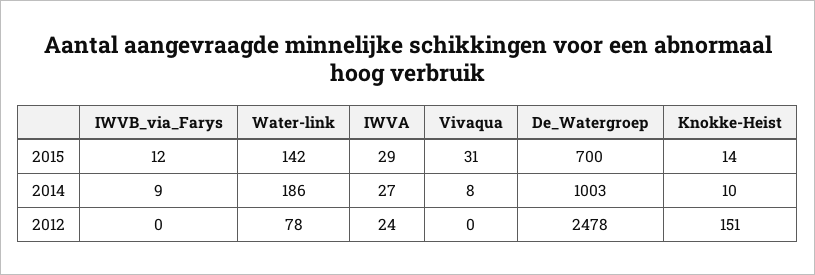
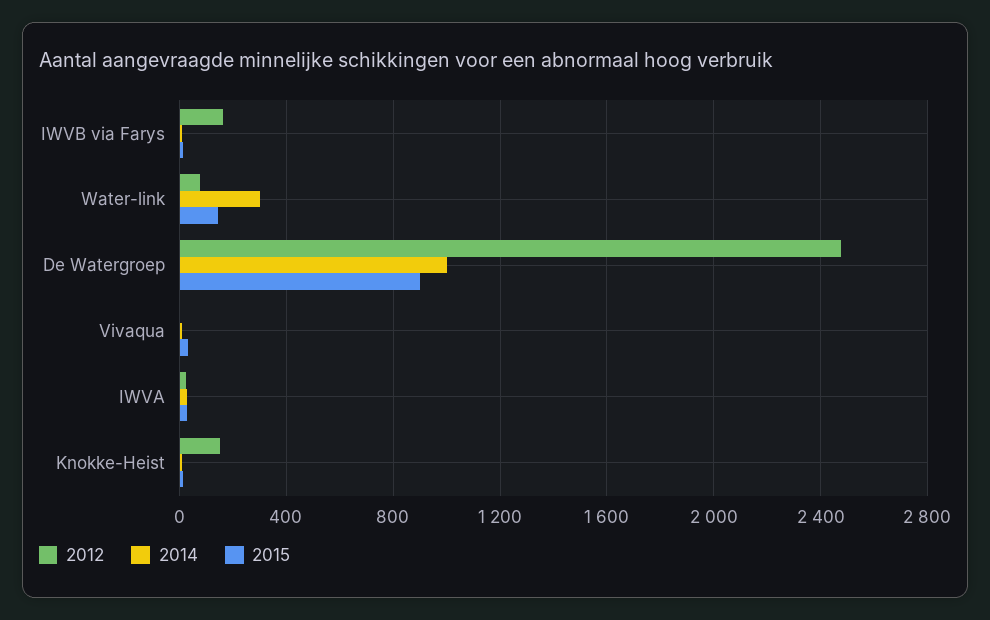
2015, De_Watergroep: 700 -> 900
2014, Water-link: 186 -> 300
2012, IWVB_via_Farys: 0 -> 150

